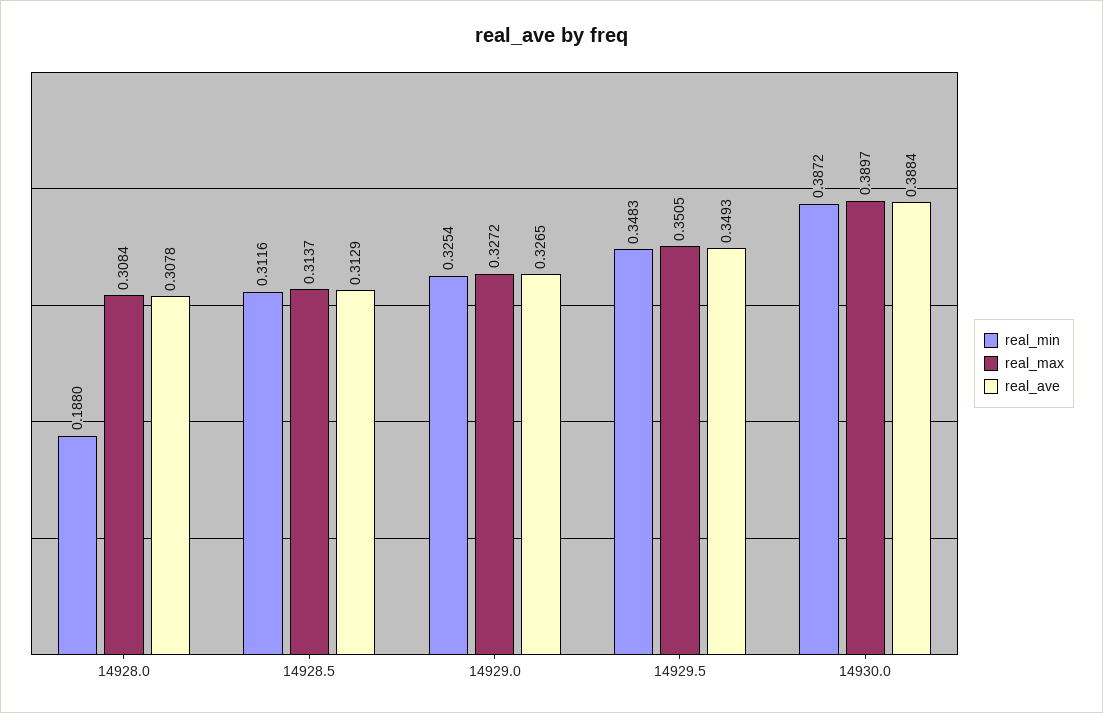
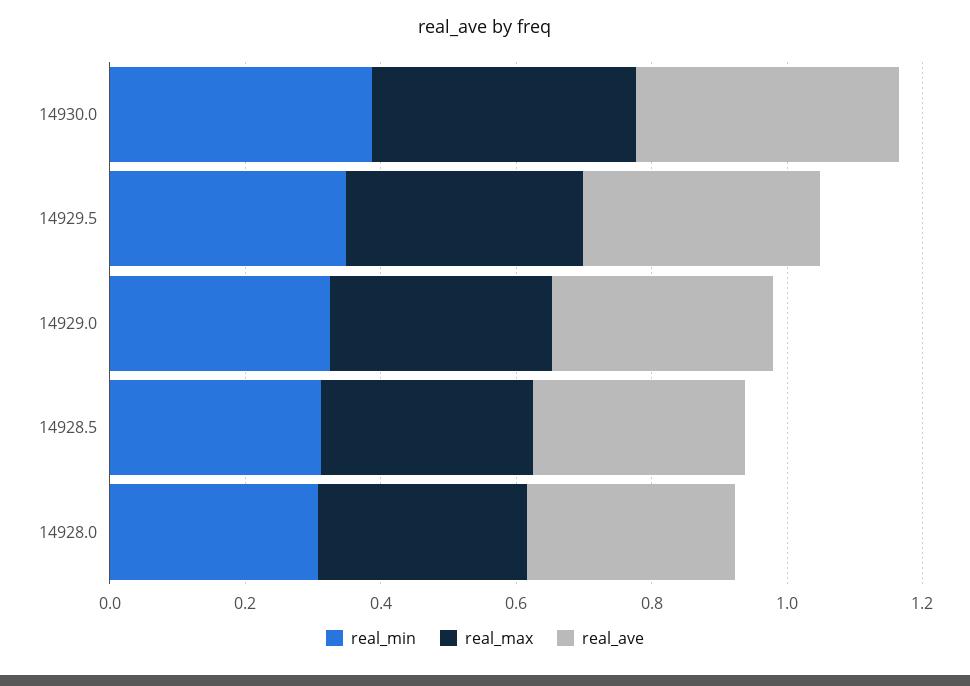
real_min, 14928.0: 0.188 -> 0.3

